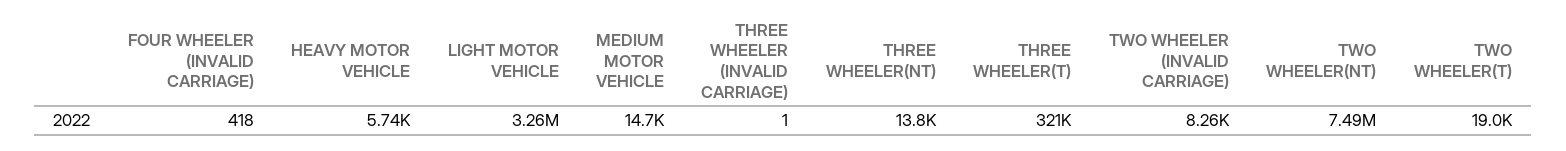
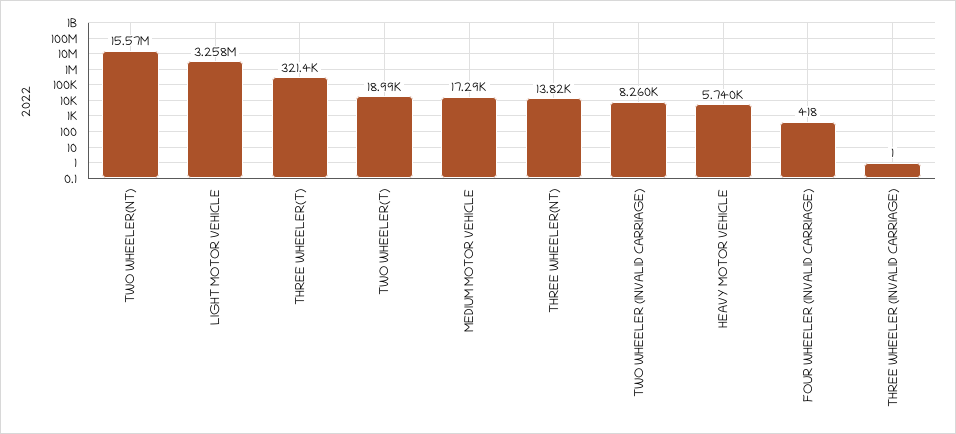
MEDIUM MOTOR VEHICLE: 14700 -> 17290
TWO WHEELER(NT): 7490000 -> 15570000

